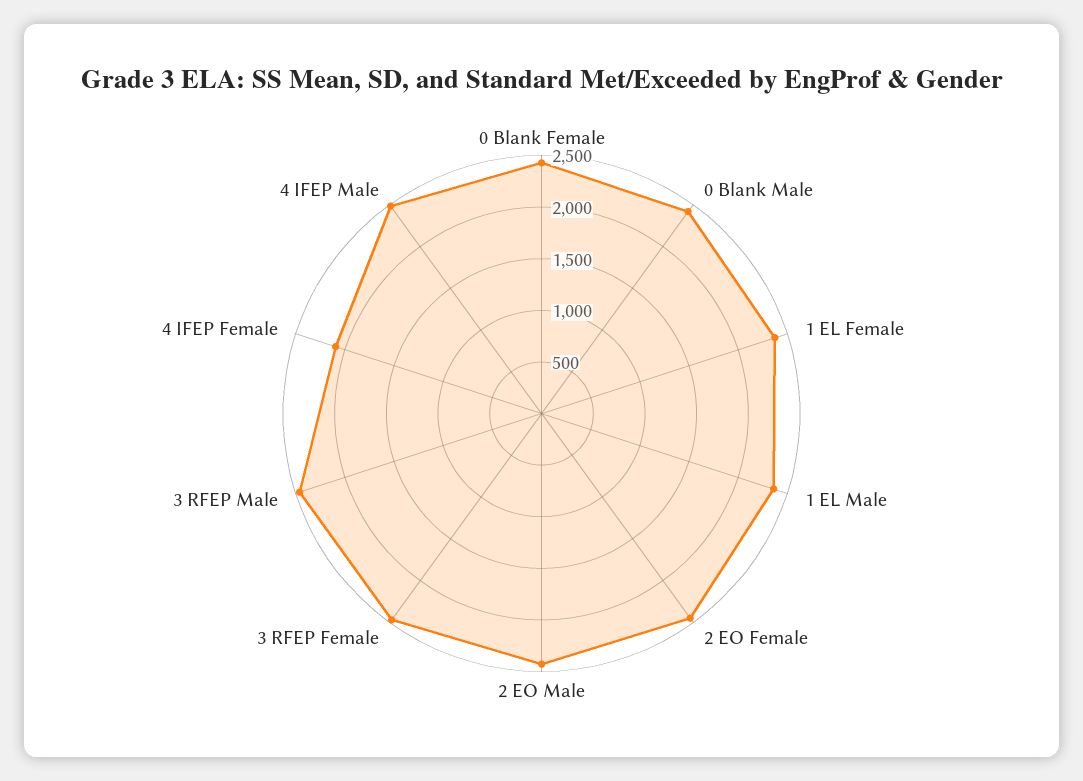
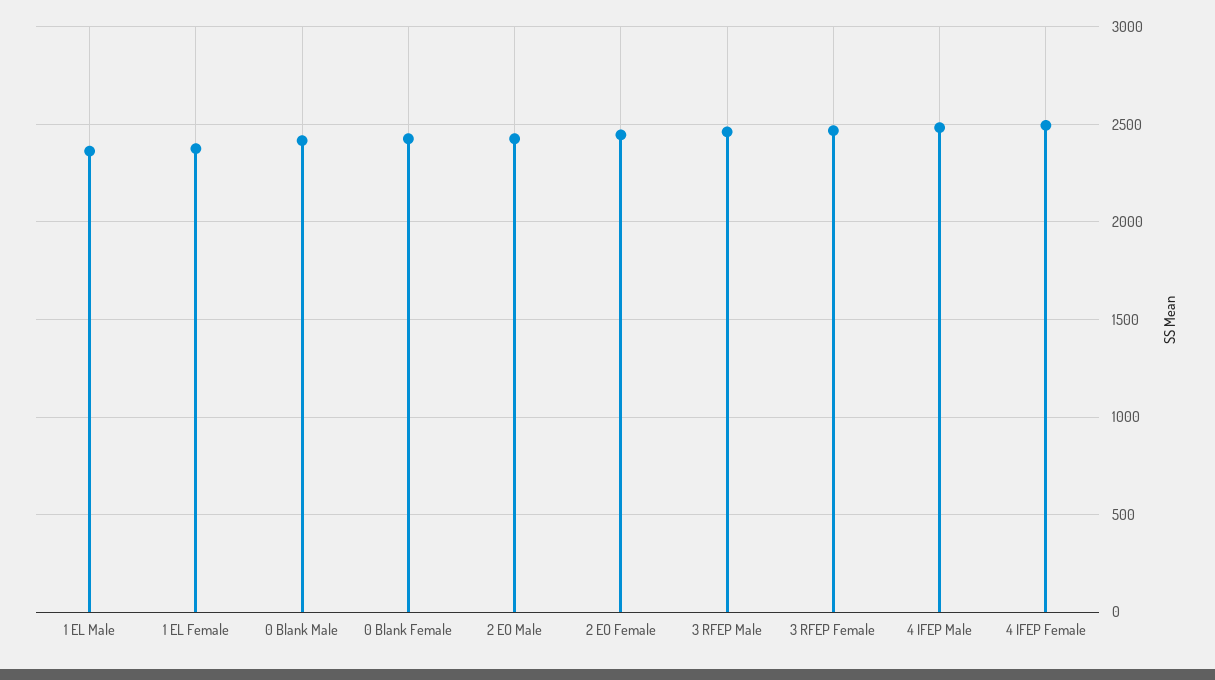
4 IFEP Female: 2100 -> 2500

